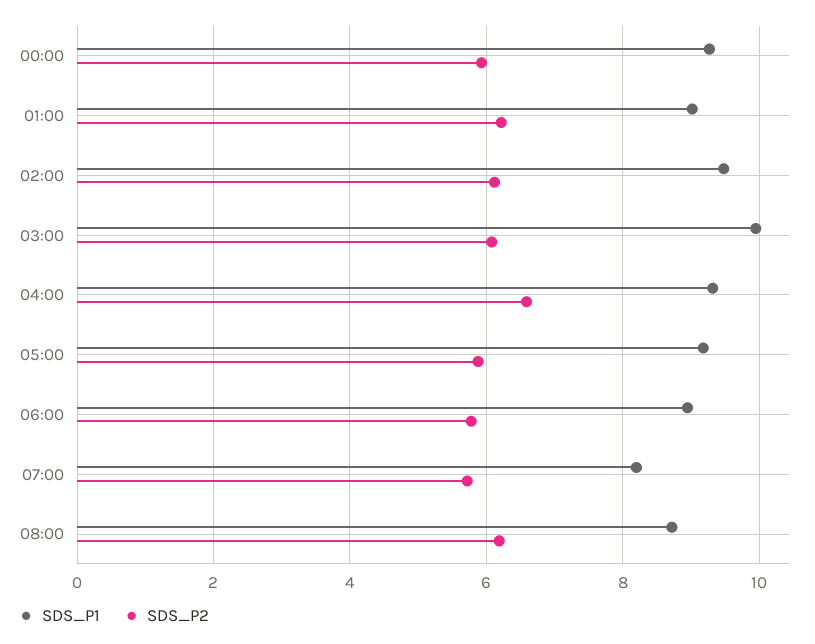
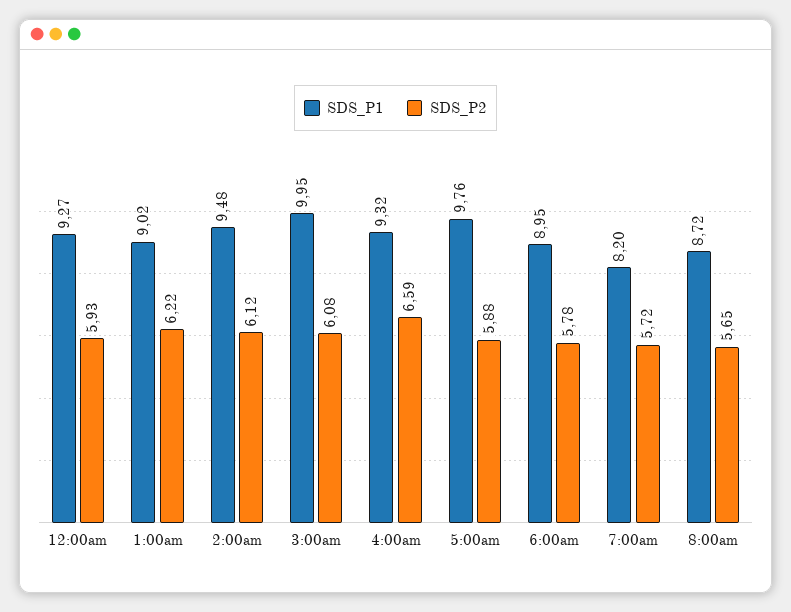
SDS_P1, 05:00: 9.2 -> 9.76
SDS_P2, 08:00: 6.2 -> 5.65

